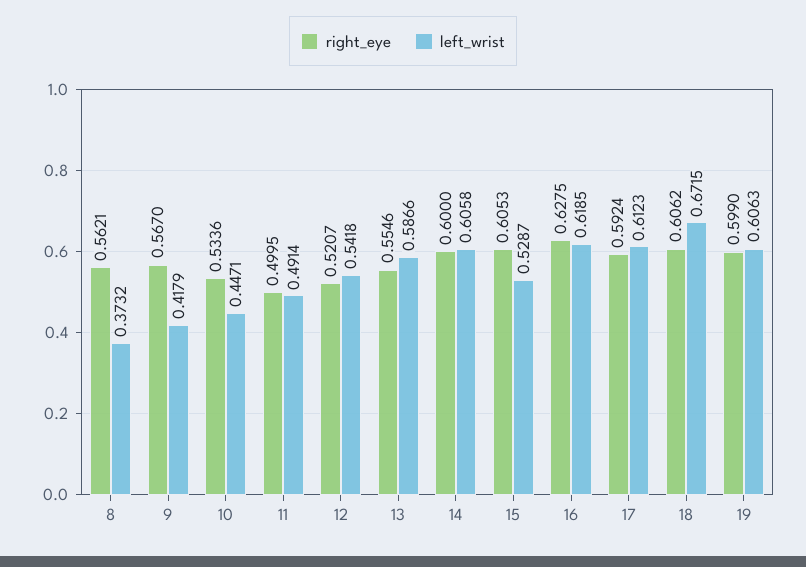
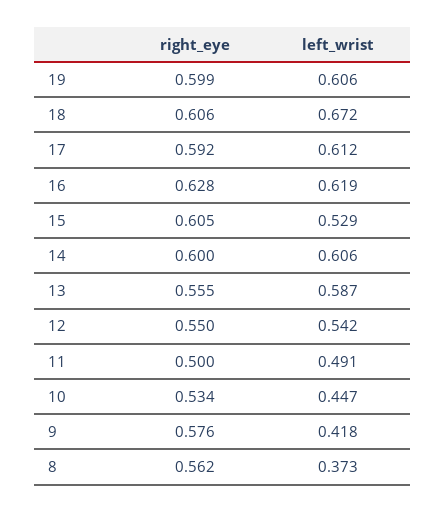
right_eye, 9: 0.567 -> 0.576
right_eye, 12: 0.5207 -> 0.55

